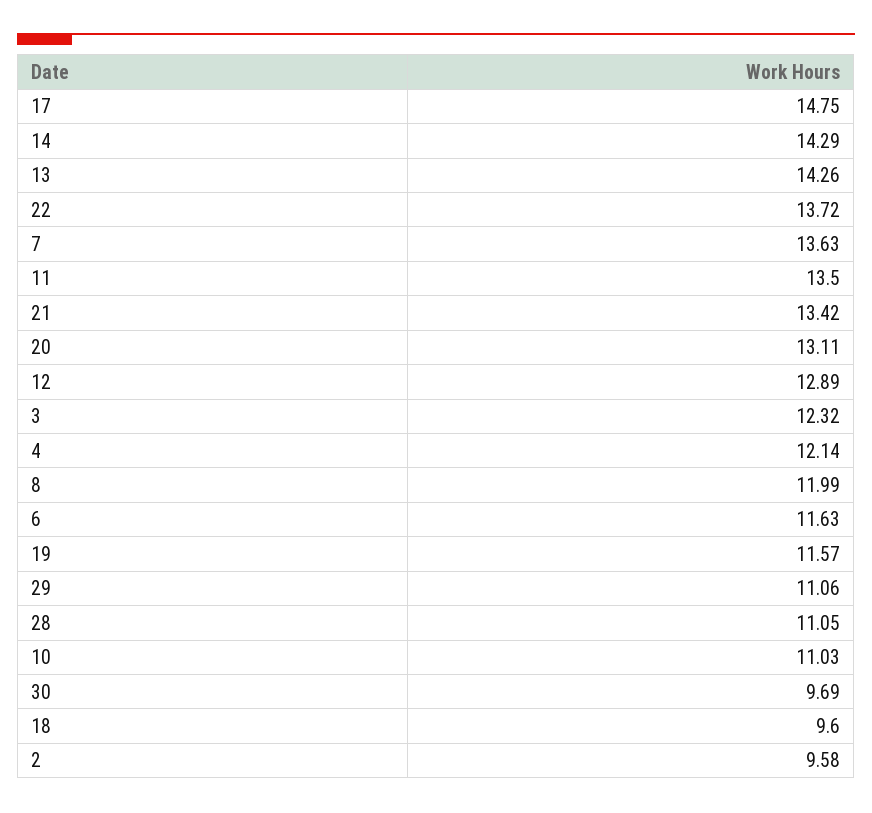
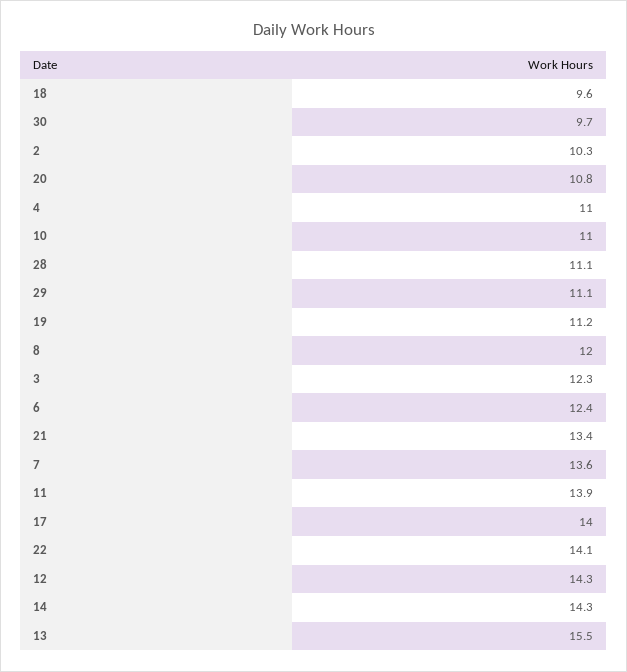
17: 14.75 -> 14
13: 14.26 -> 15.5
22: 13.72 -> 14.1
11: 13.5 -> 13.9
20: 13.11 -> 10.8
12: 12.89 -> 14.3
4: 12.14 -> 11
6: 11.63 -> 12.4
19: 11.57 -> 11.2
2: 9.58 -> 10.3

